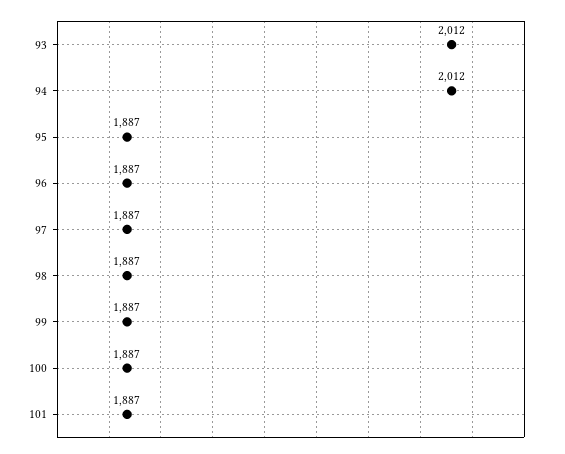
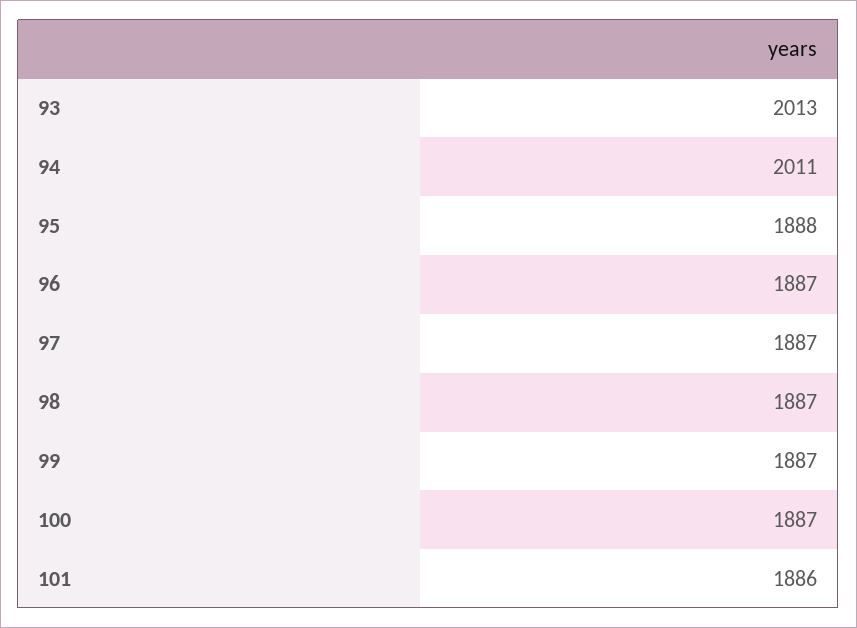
93: 2012 -> 2013
94: 2012 -> 2011
95: 1887 -> 1888
101: 1887 -> 1886

